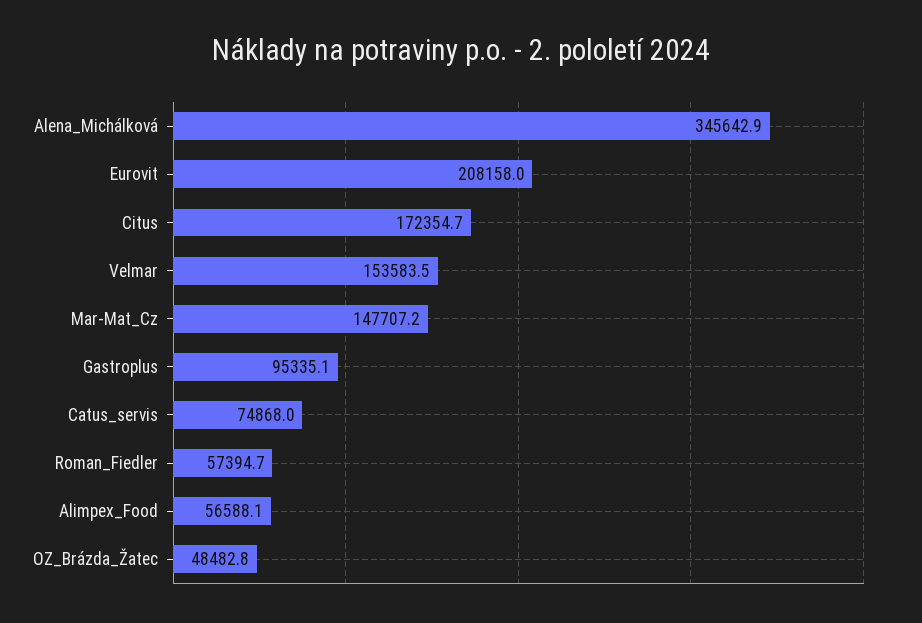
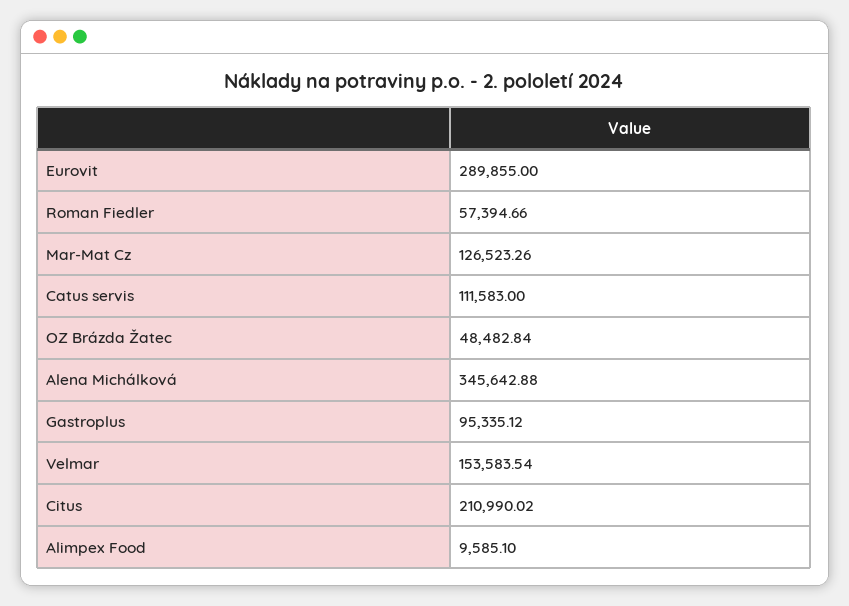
Eurovit: 208158 -> 289855
Citus: 172354.7 -> 210990.02
Mar-Mat_Cz: 147707.2 -> 126523.26
Catus_servis: 74868 -> 111583
Alimpex_Food: 56588.1 -> 9585.1

